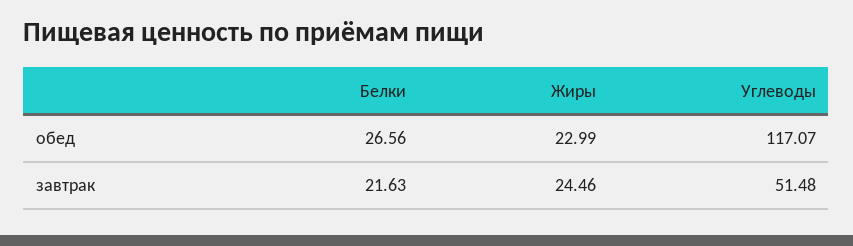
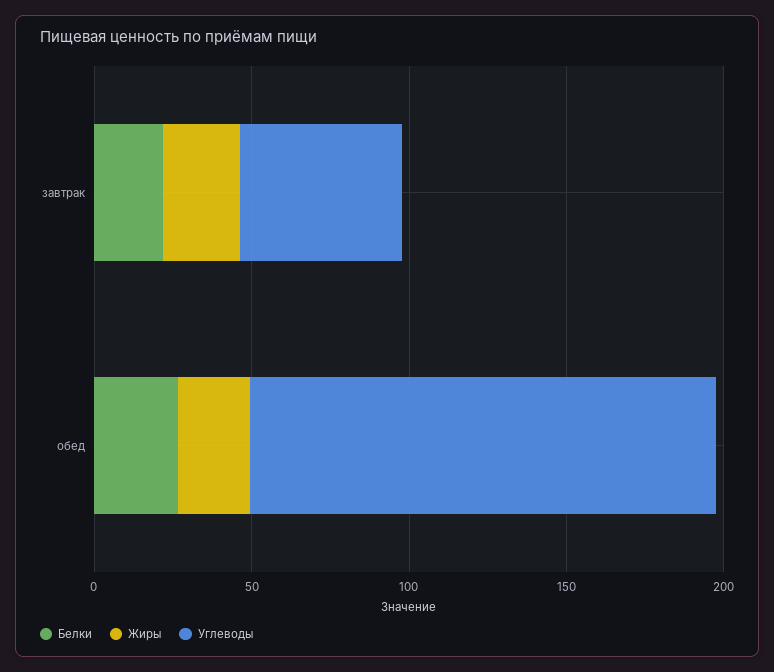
Углеводы, обед: 117.07 -> 150

